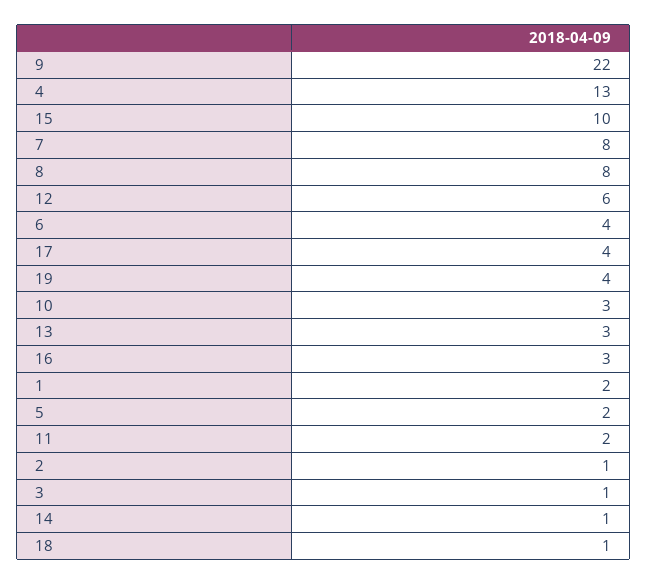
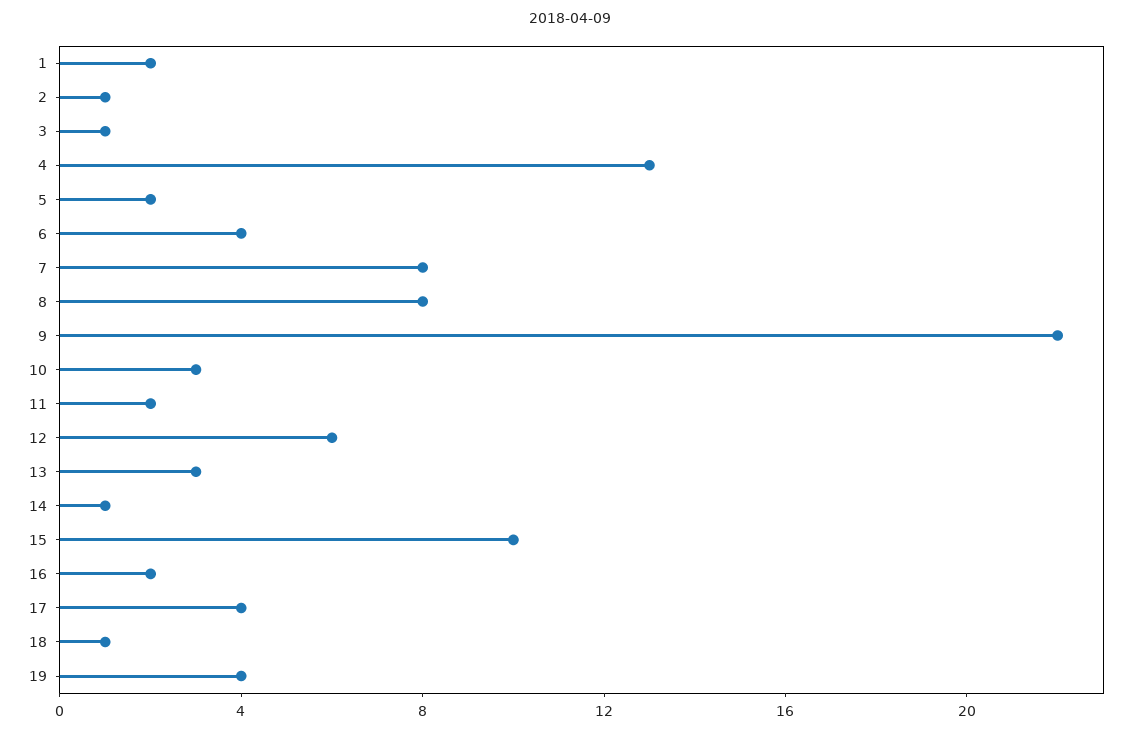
16: 3 -> 2

